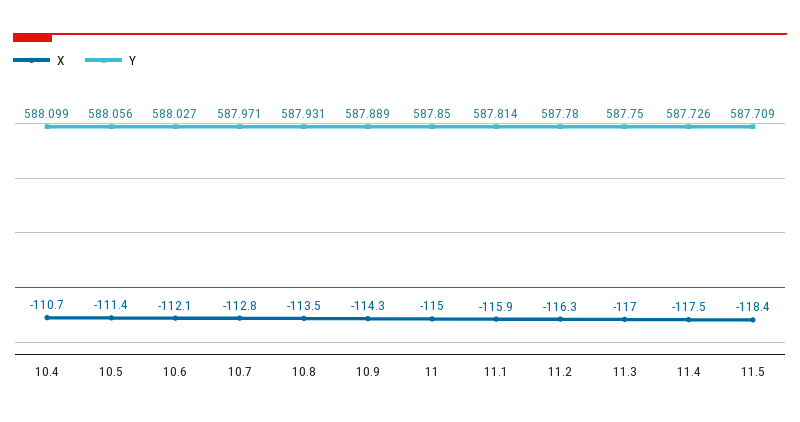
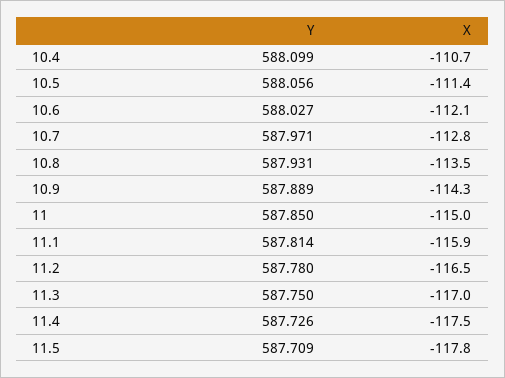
X, 11.2: -116.3 -> -116.5
X, 11.5: -118.4 -> -117.8

